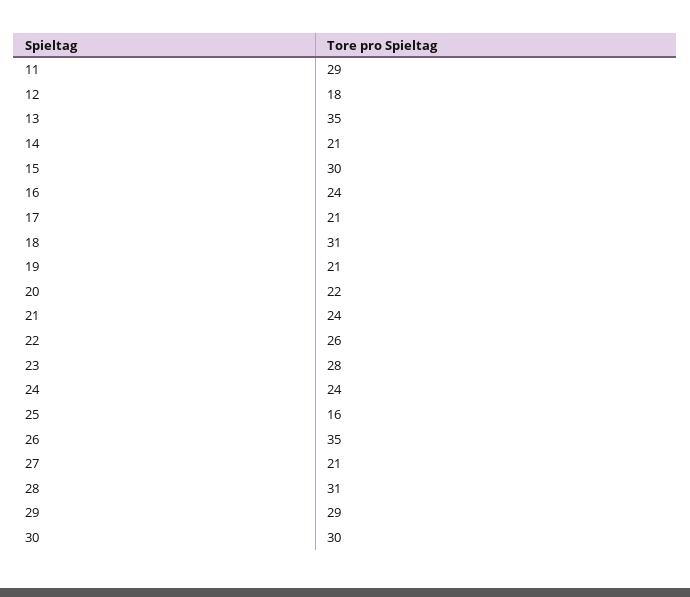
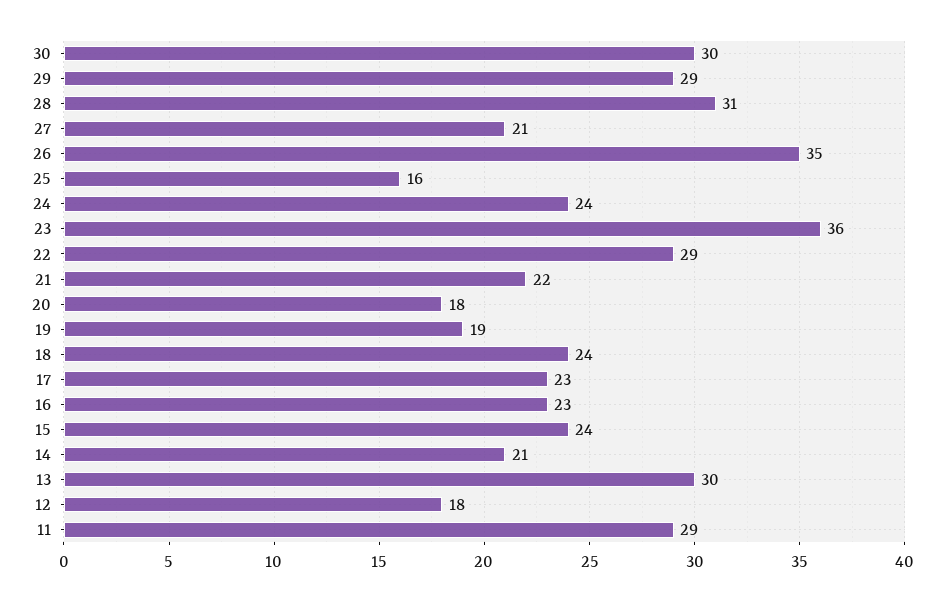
13: 35 -> 30
15: 30 -> 24
16: 24 -> 23
17: 21 -> 23
18: 31 -> 24
19: 21 -> 19
20: 22 -> 18
21: 24 -> 22
22: 26 -> 29
23: 28 -> 36

